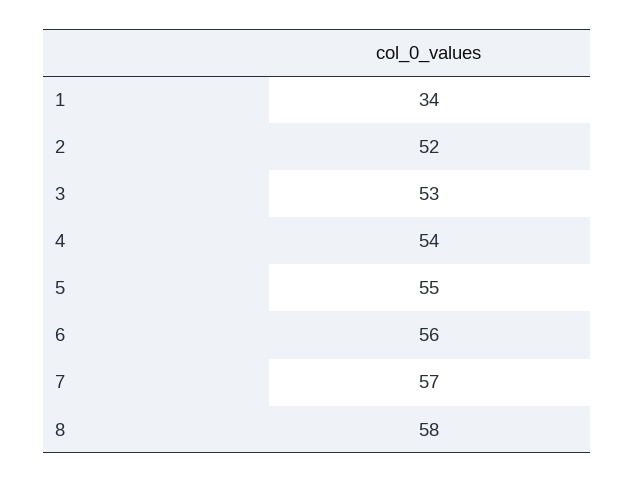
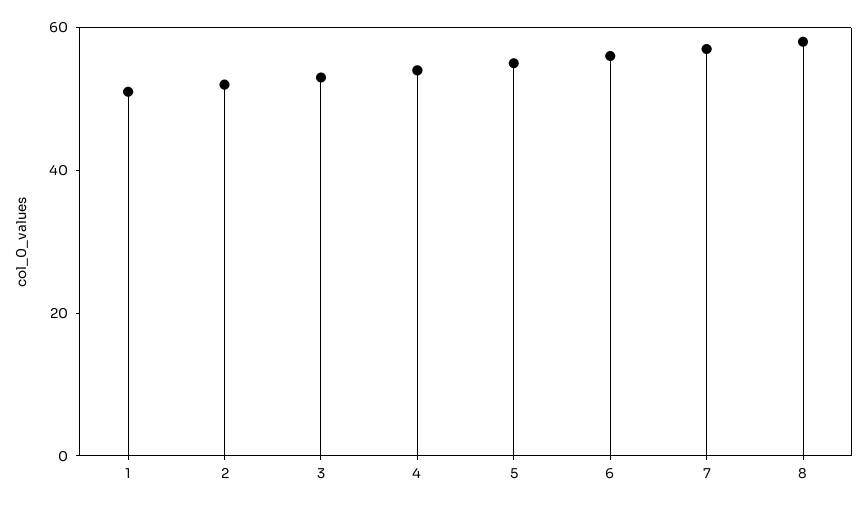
1: 34 -> 50

